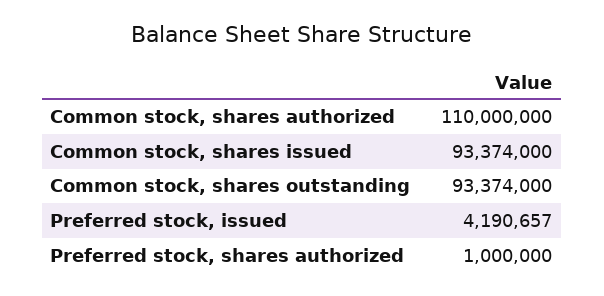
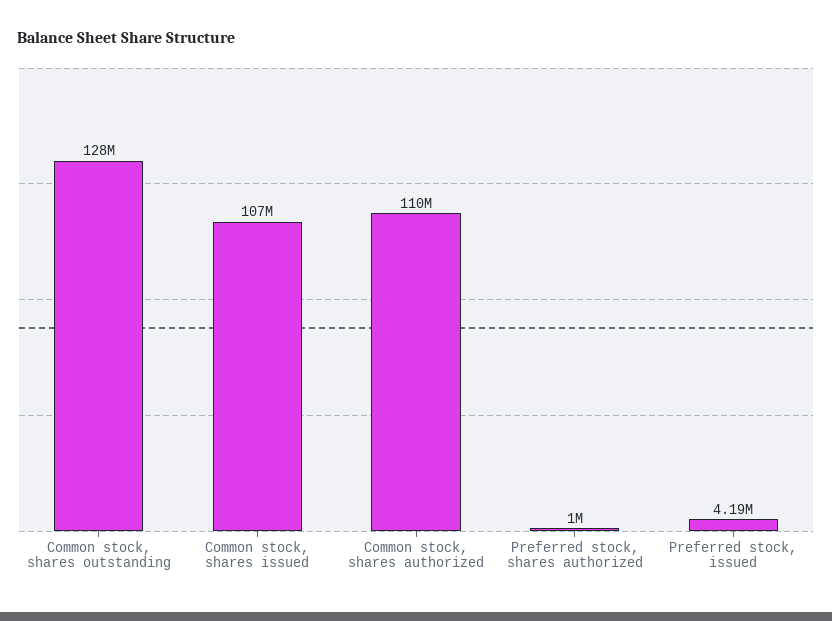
Common stock, shares issued: 93374000 -> 107000000
Common stock, shares outstanding: 93374000 -> 128000000

